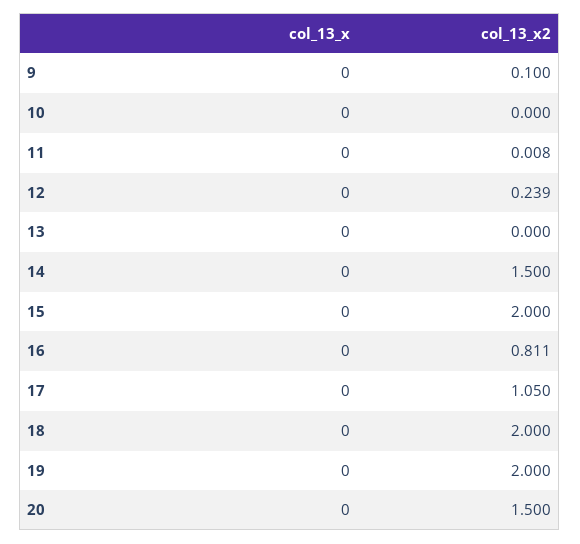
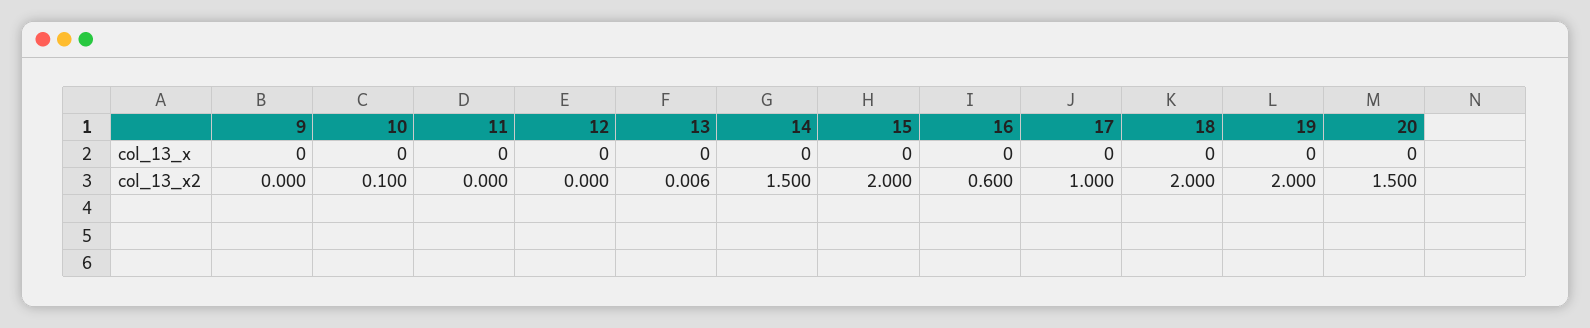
col_13_x2, 9: 0.1 -> 0
col_13_x2, 10: 0 -> 0.1
col_13_x2, 11: 0.008 -> 0
col_13_x2, 12: 0.239 -> 0
col_13_x2, 13: 0 -> 0.006
col_13_x2, 16: 0.811 -> 0.6
col_13_x2, 17: 1.05 -> 1

